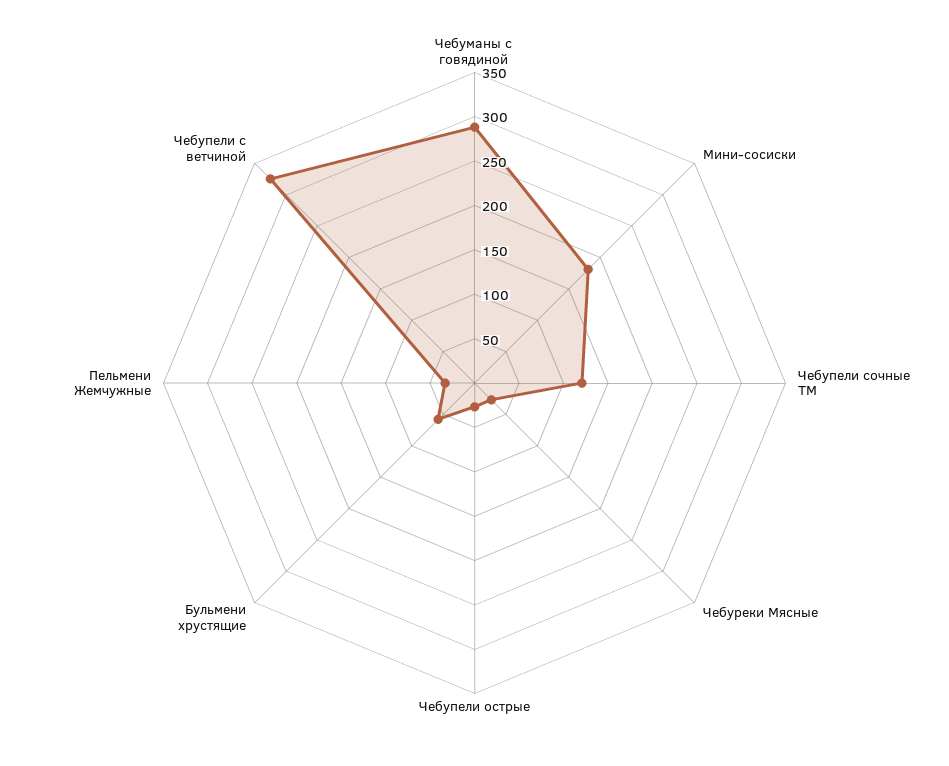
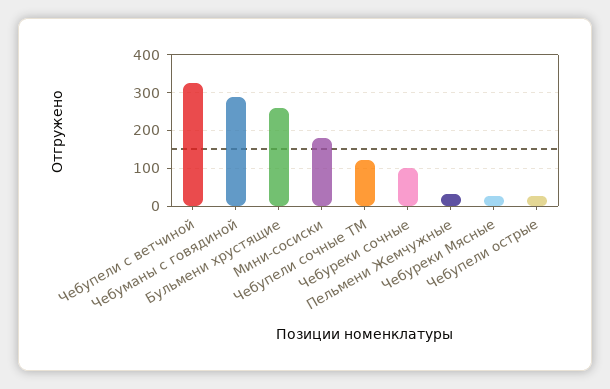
Бульмени хрустящие: 60 -> 260
Чебуреки сочные: none -> 100

